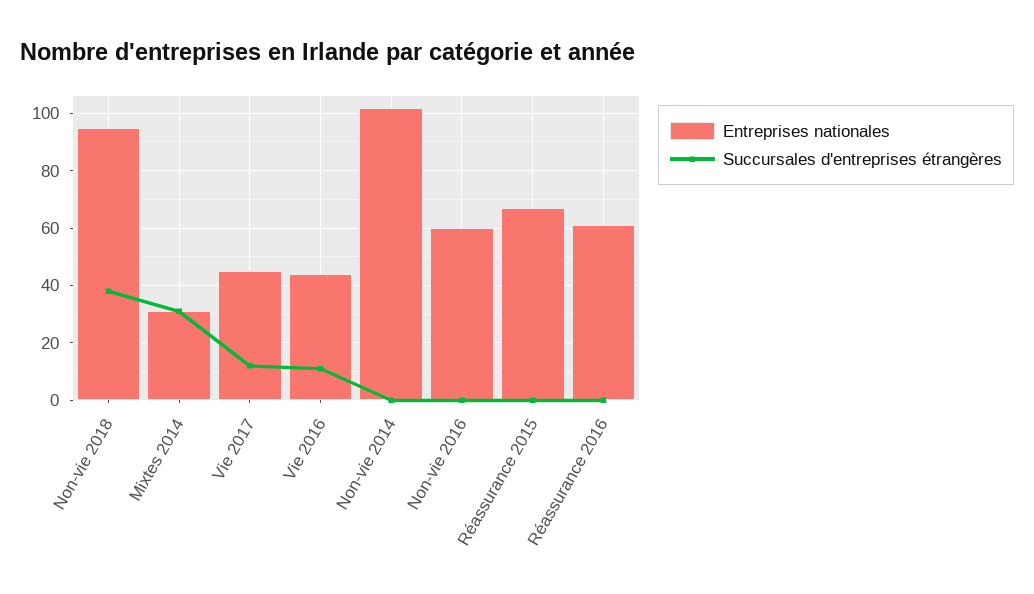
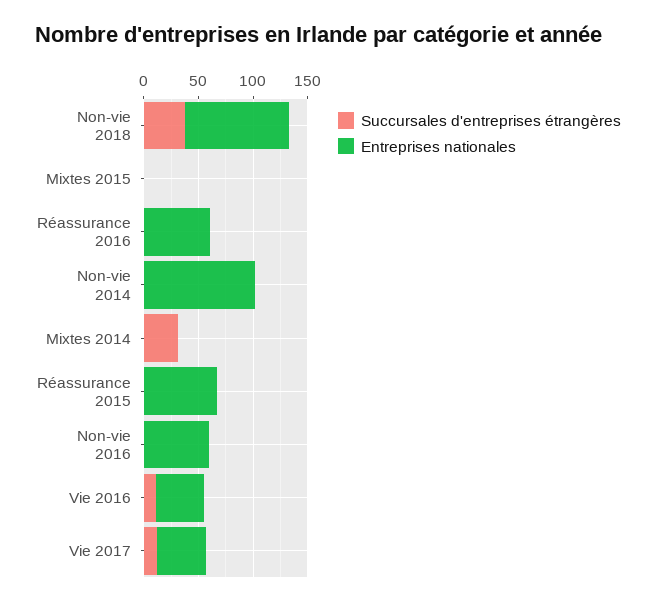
Entreprises nationales, Mixtes 2014: 30 -> 0
Succursales d'entreprises étrangères, Mixtes 2015: none -> 0
Entreprises nationales, Mixtes 2015: none -> 0

